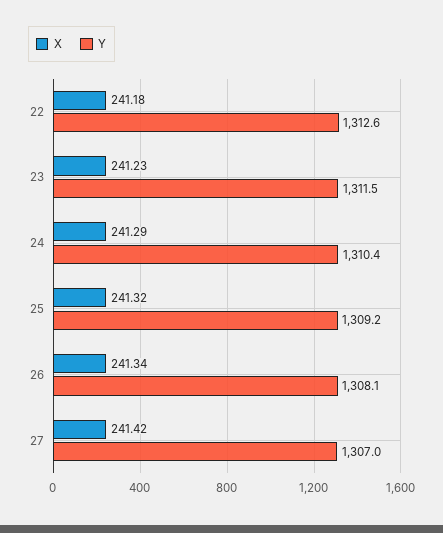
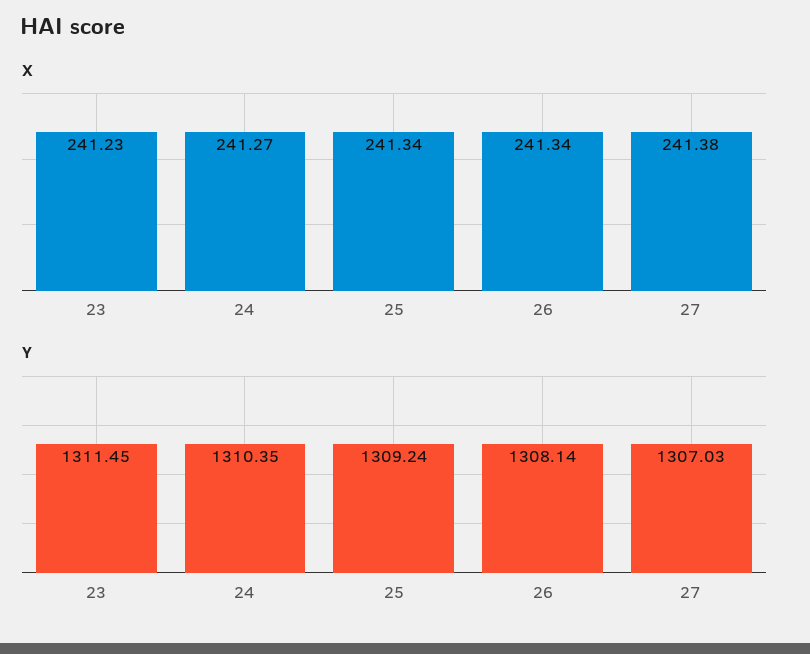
X, 22: 241.18 -> none
Y, 22: 1312.6 -> none
X, 24: 241.29 -> 241.27
X, 25: 241.32 -> 241.34
X, 27: 241.42 -> 241.38

